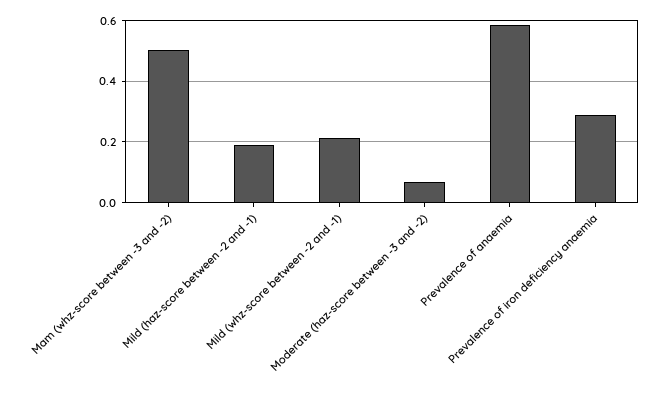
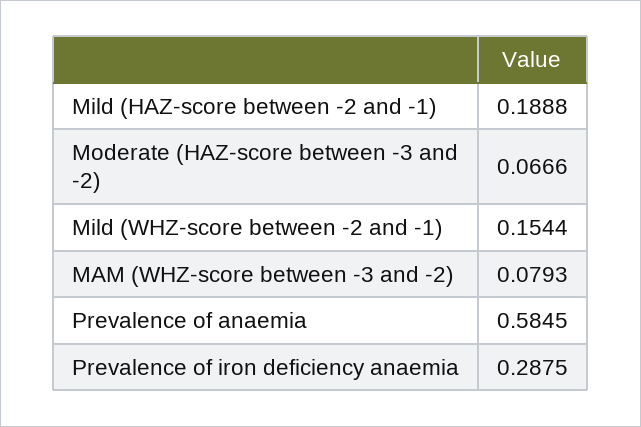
Mam (whz-score between -3 and -2): 0.5 -> 0.0793
Mild (whz-score between -2 and -1): 0.22 -> 0.1544

